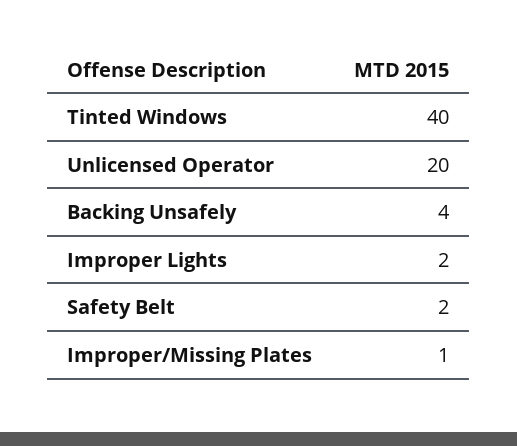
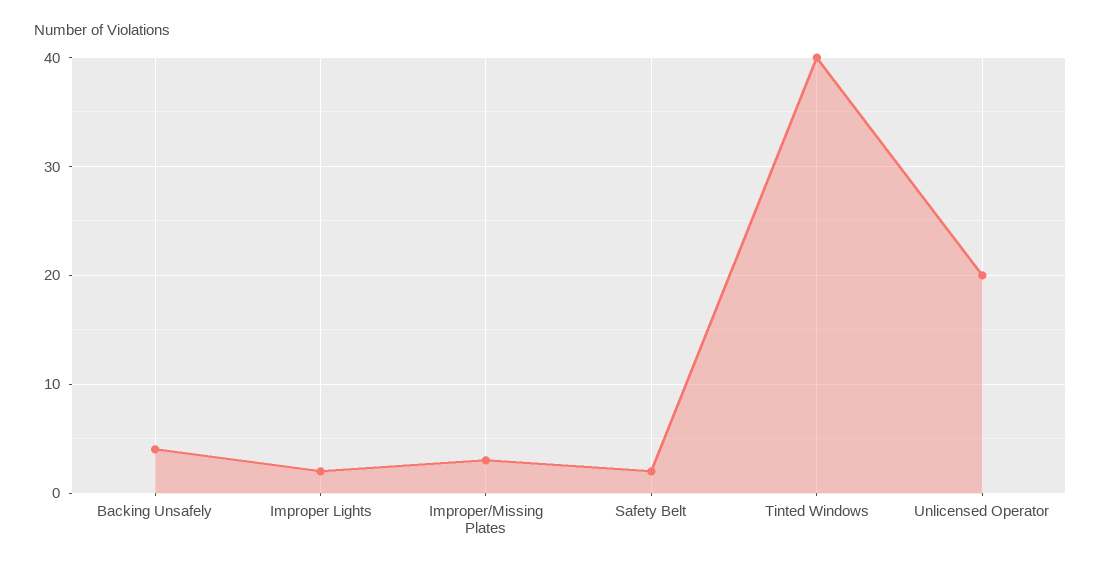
Improper/Missing Plates: 1 -> 3

